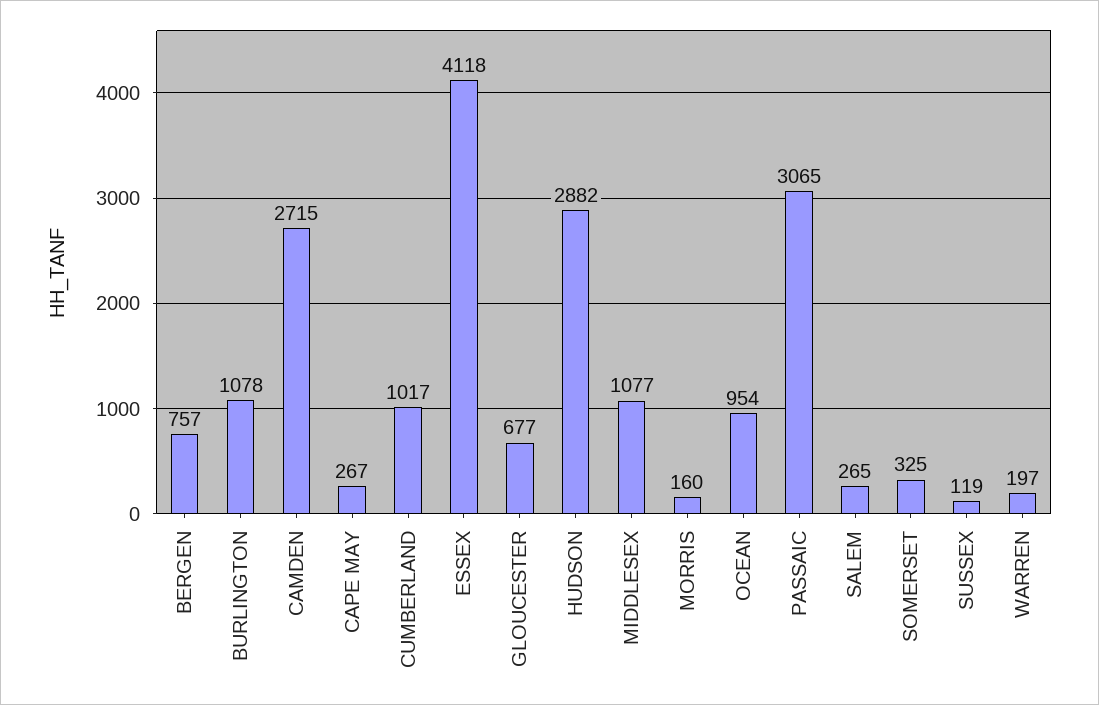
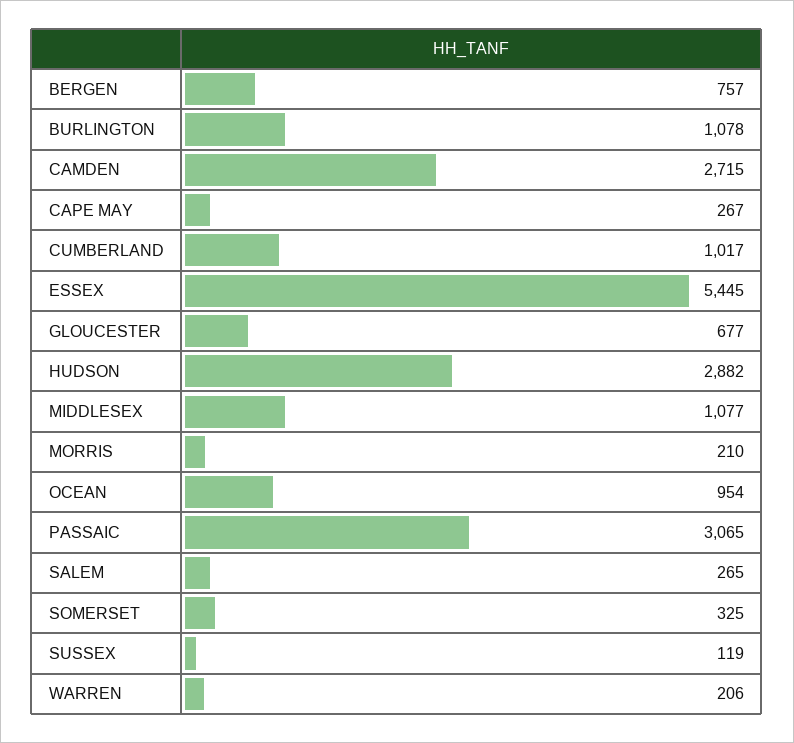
ESSEX: 4118 -> 5445
MORRIS: 160 -> 210
WARREN: 197 -> 206

